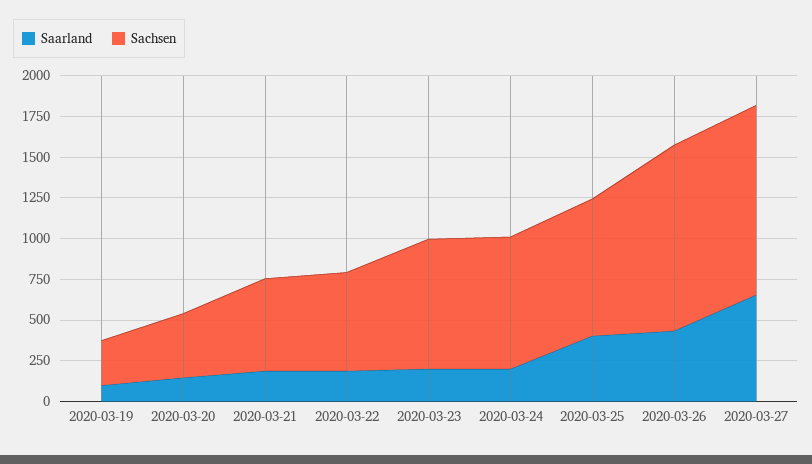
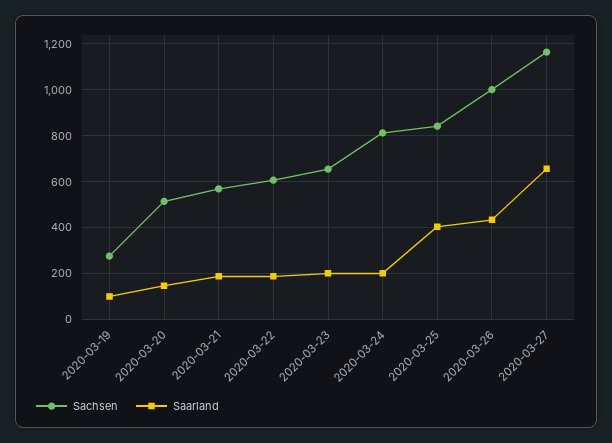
Sachsen, 2020-03-20: 400 -> 500
Sachsen, 2020-03-23: 800 -> 650
Sachsen, 2020-03-26: 1150 -> 1000

